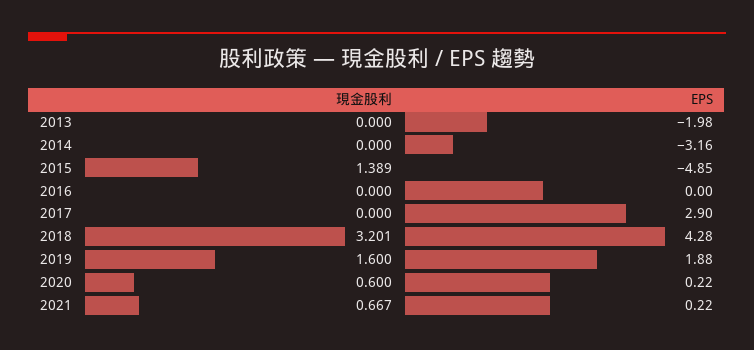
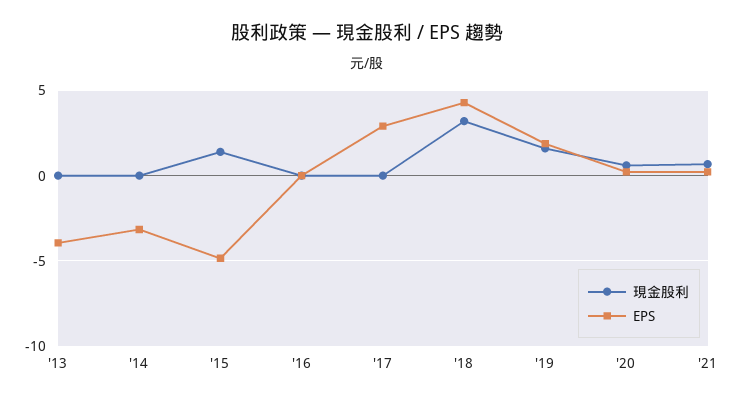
EPS, 2013: -1.98 -> -4

